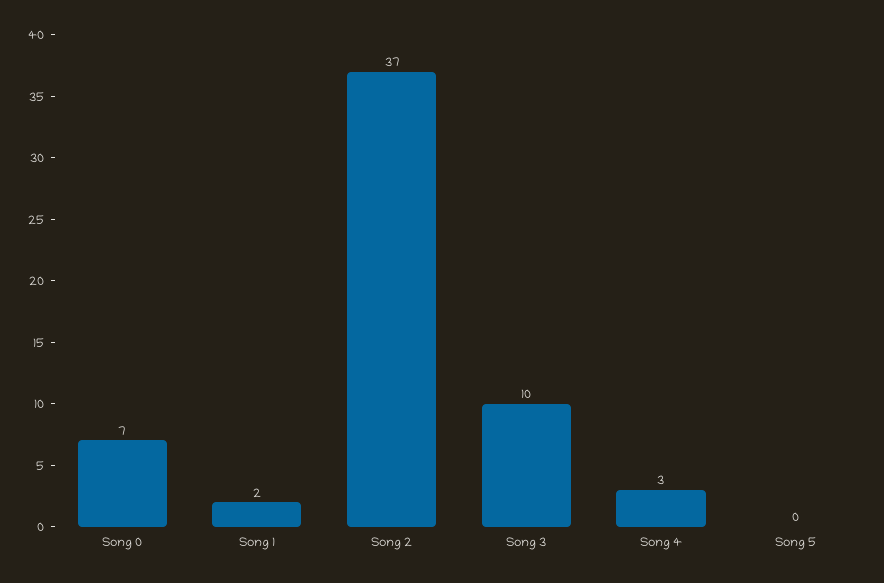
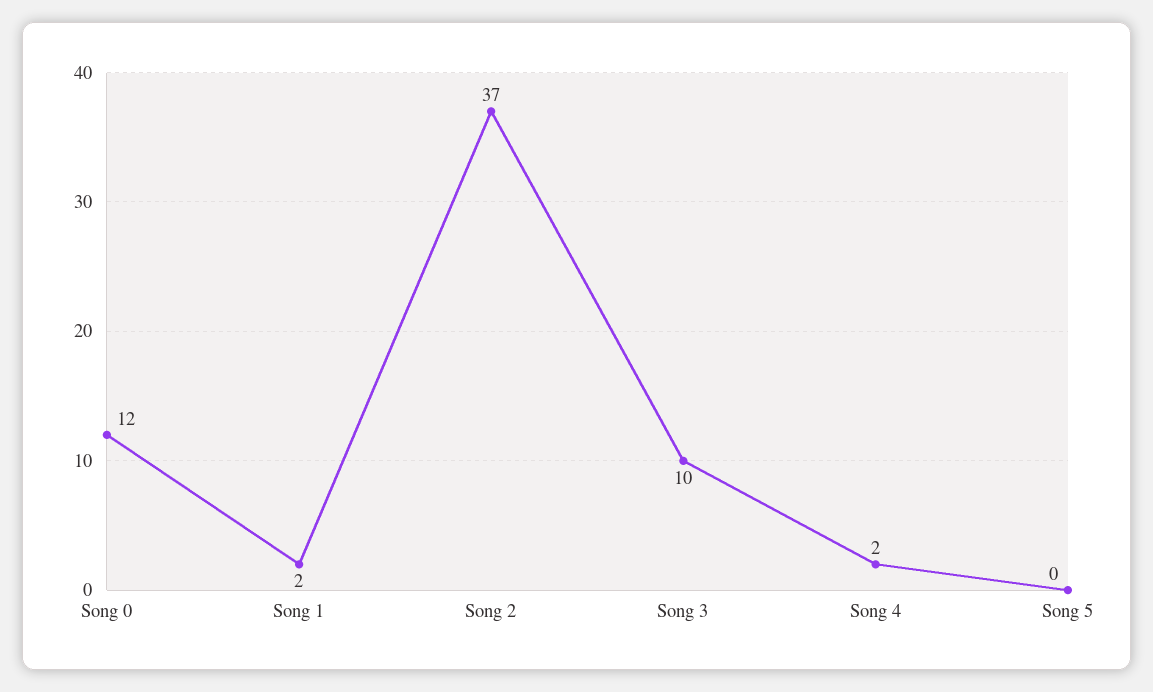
Song 0: 7 -> 12
Song 4: 3 -> 2

